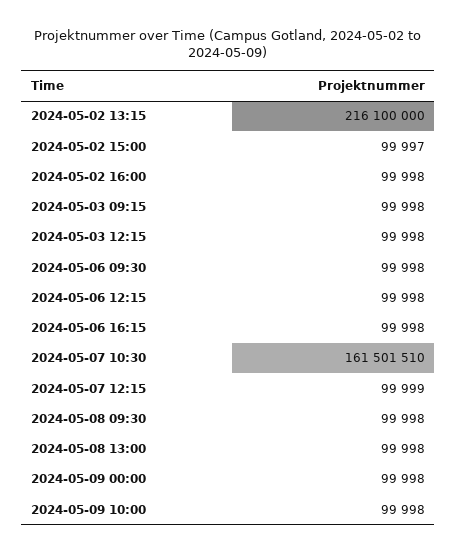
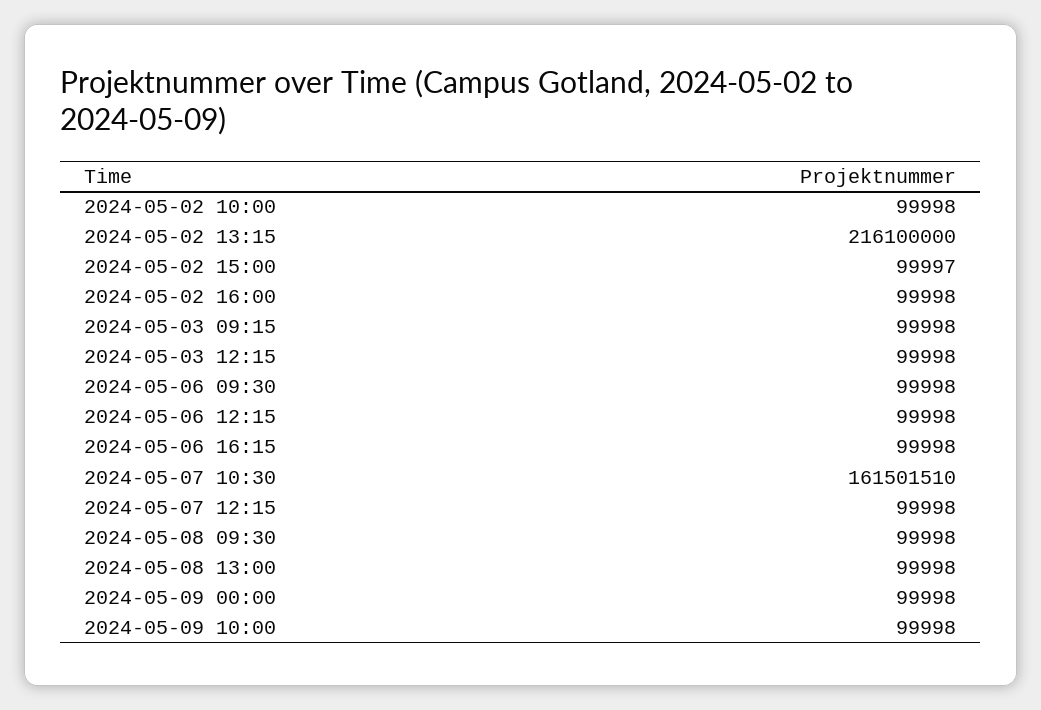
2024-05-07 12:15: 99999 -> 99998
2024-05-02 10:00: none -> 99998

